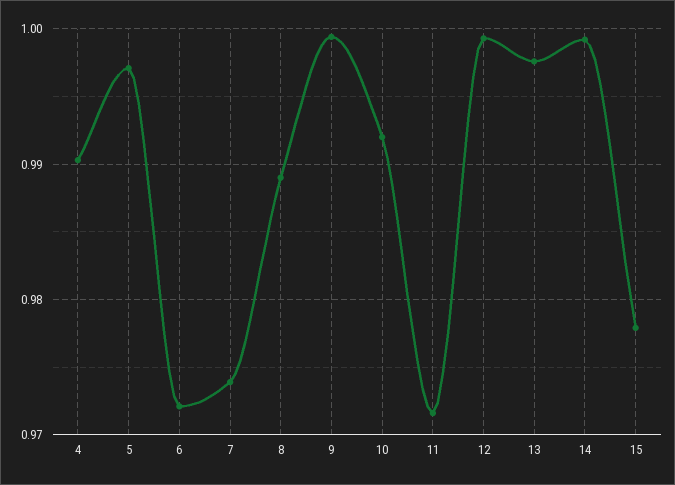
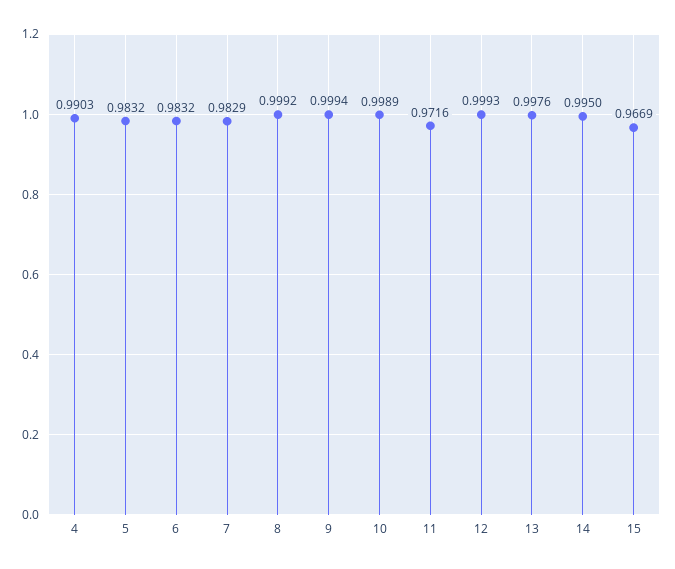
5: 0.997 -> 0.9832
6: 0.972 -> 0.9832
7: 0.974 -> 0.9829
8: 0.989 -> 0.9992
10: 0.992 -> 0.9989
14: 0.999 -> 0.995
15: 0.978 -> 0.9669

